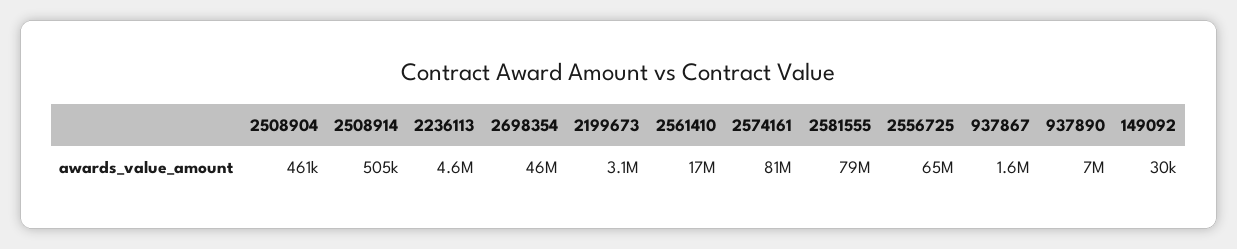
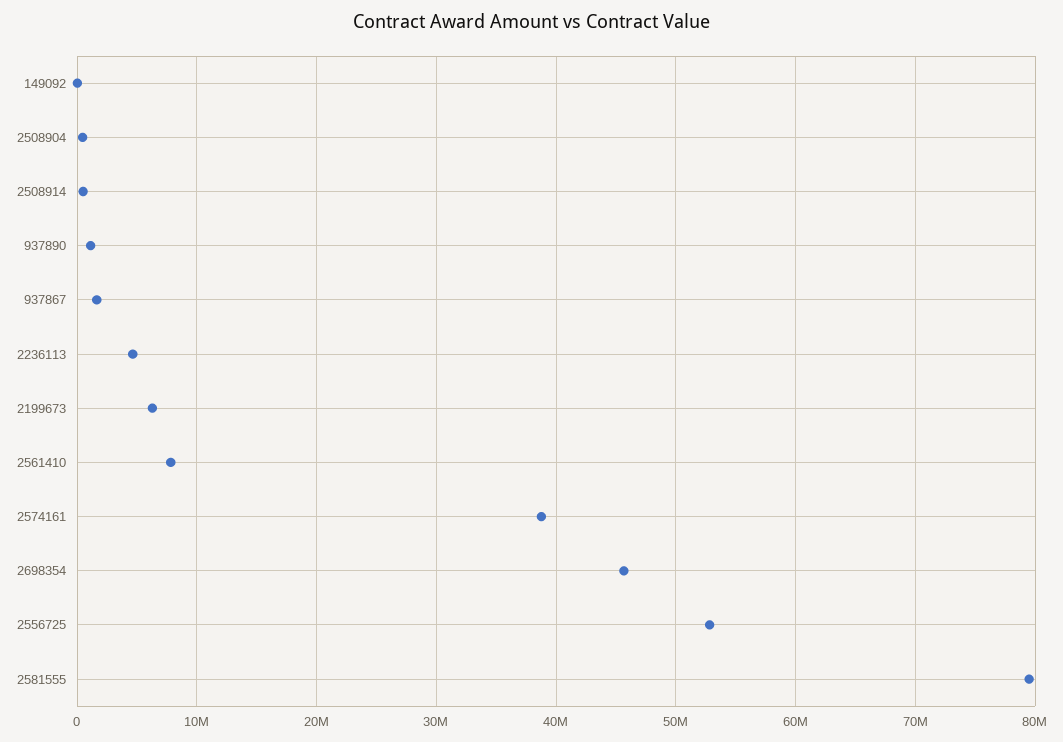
2199673: 3100000 -> 6000000
2561410: 17000000 -> 8000000
2574161: 81000000 -> 39000000
2556725: 65000000 -> 53000000
937890: 7000000 -> 1000000

